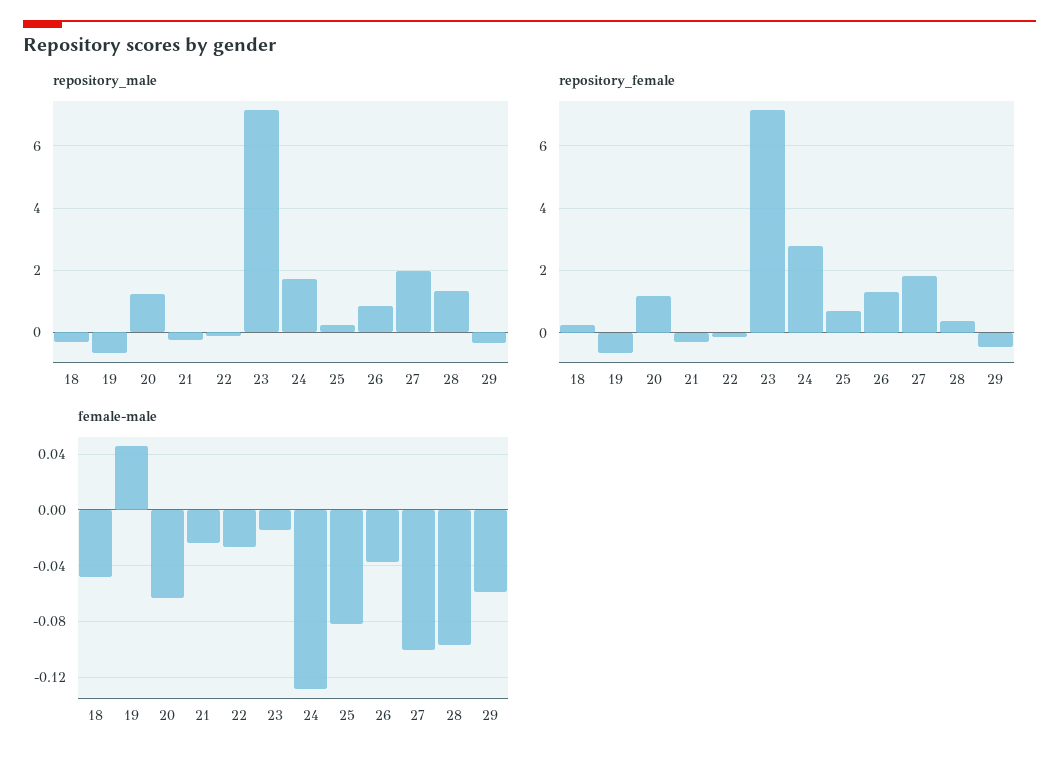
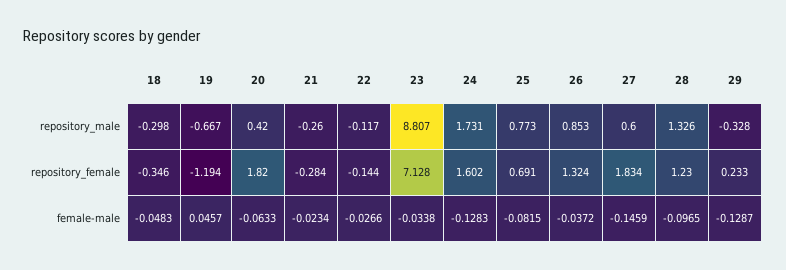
repository_male, 20: 1.2 -> 0.42
repository_male, 23: 7.2 -> 8.807
repository_male, 25: 0.2 -> 0.773
repository_male, 27: 2 -> 0.6
repository_female, 18: 0.2 -> -0.346
repository_female, 19: -0.6 -> -1.194
repository_female, 20: 1.2 -> 1.82
repository_female, 24: 2.8 -> 1.602
repository_female, 28: 0.4 -> 1.23
repository_female, 29: -0.4 -> 0.233
female-male, 23: -0.015 -> -0.0338
female-male, 27: -0.1 -> -0.1459
female-male, 29: -0.06 -> -0.1287

